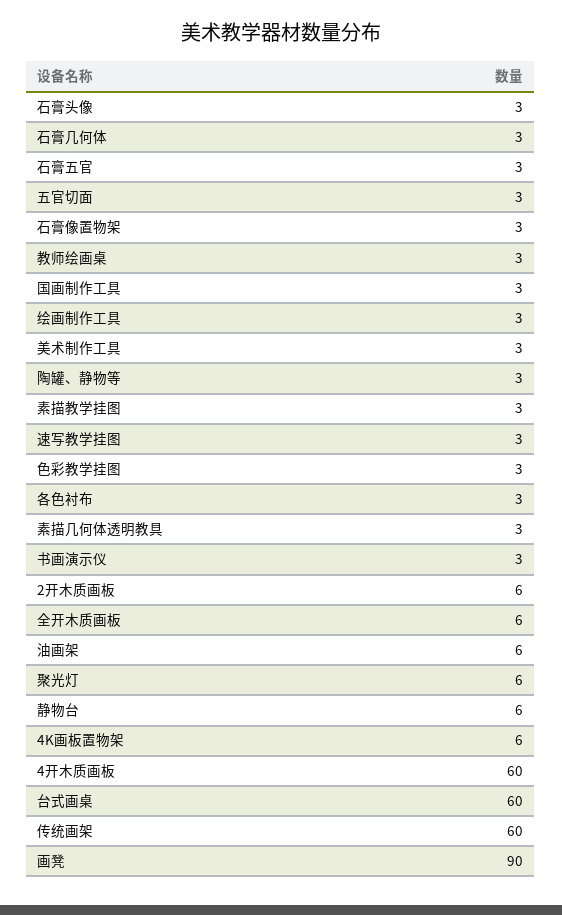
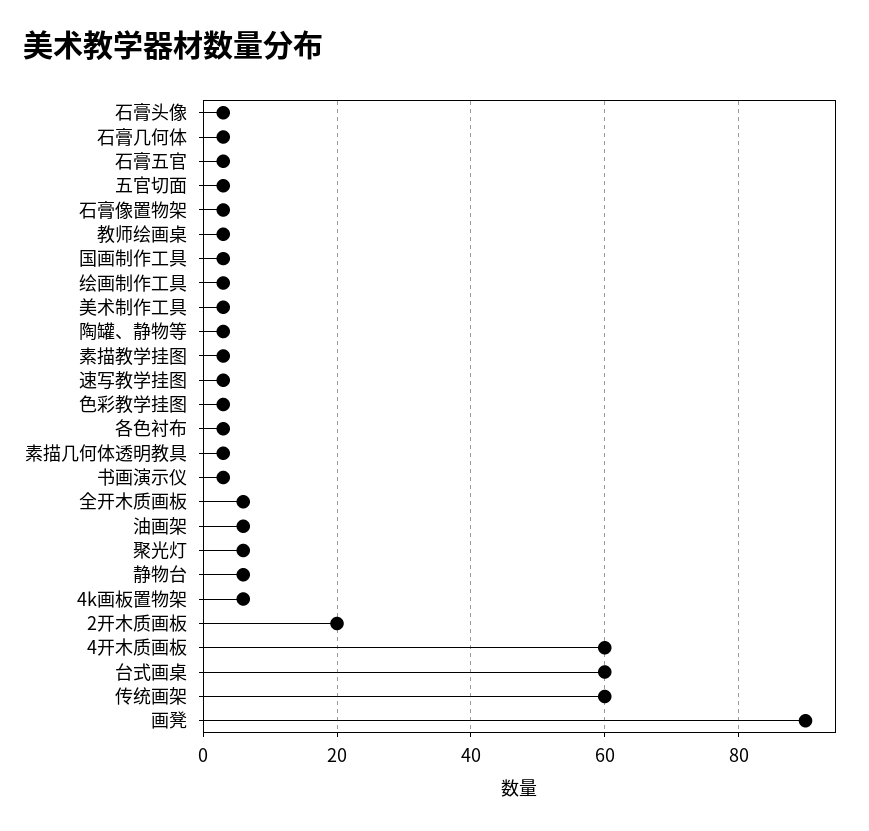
2开木质画板: 6 -> 20

